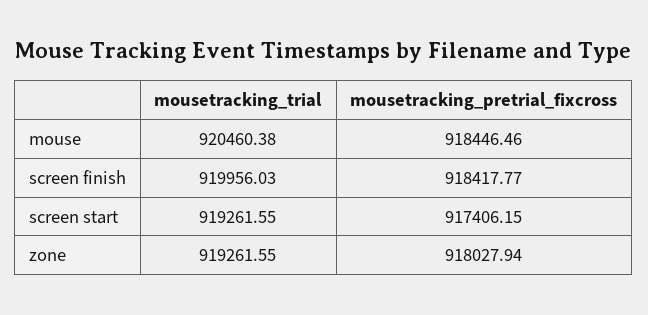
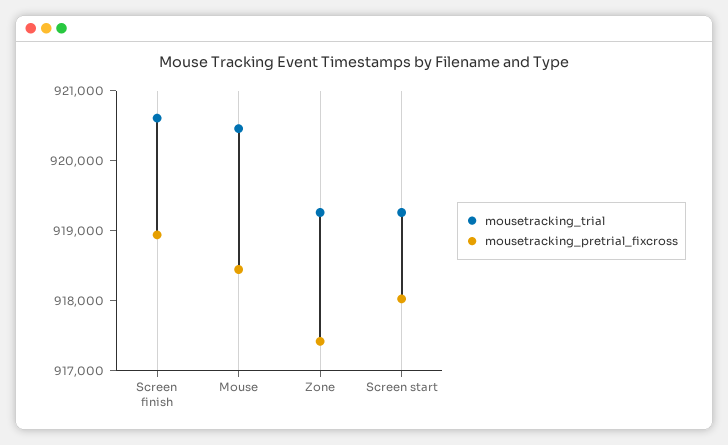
mousetracking_trial, screen finish: 919956.03 -> 920600
mousetracking_pretrial_fixcross, screen finish: 918417.77 -> 919000
mousetracking_pretrial_fixcross, screen start: 917406.15 -> 918000
mousetracking_pretrial_fixcross, zone: 918027.94 -> 917400

